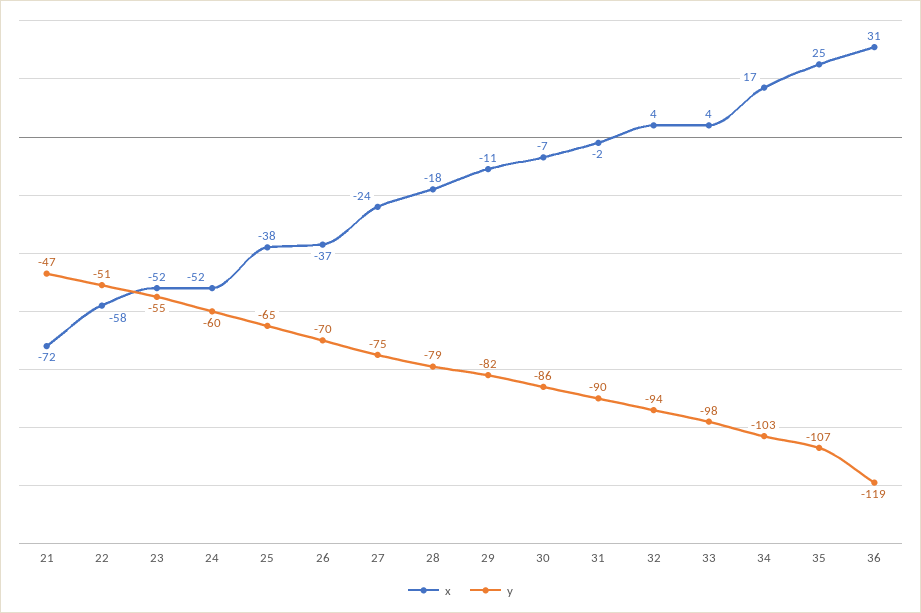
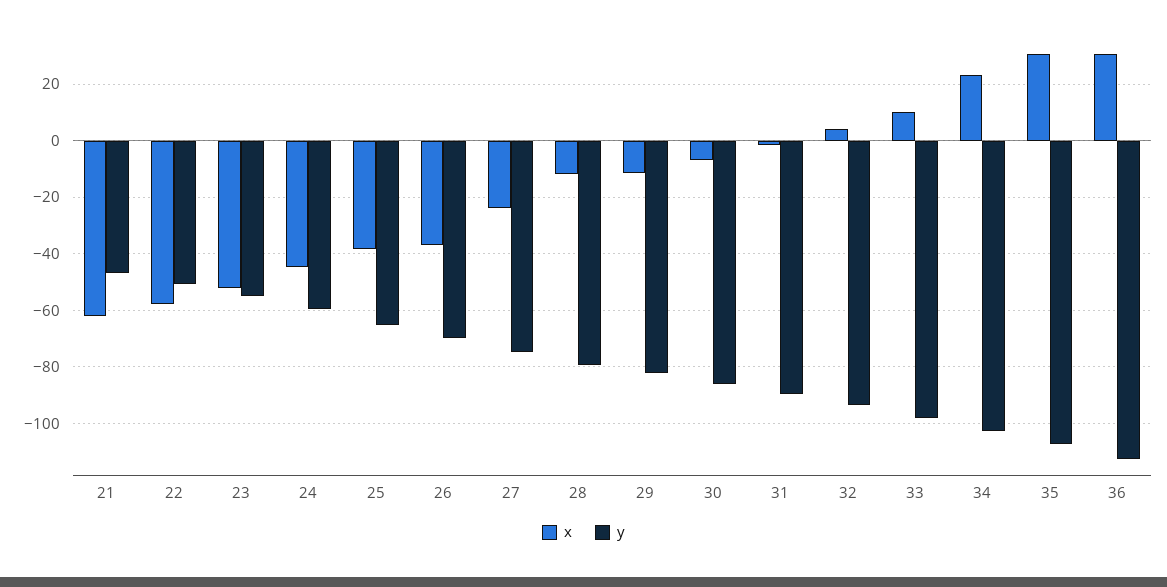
x, 21: -72 -> -62.5
x, 24: -52 -> -45
x, 28: -18 -> -12.5
x, 33: 4 -> 10
x, 34: 17 -> 22.5
x, 35: 25 -> 30
y, 36: -119 -> -112.5

